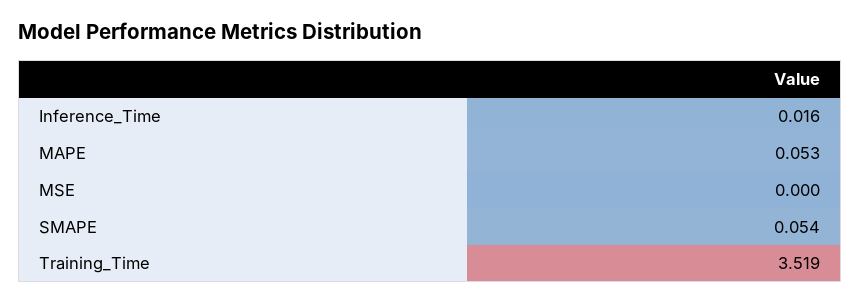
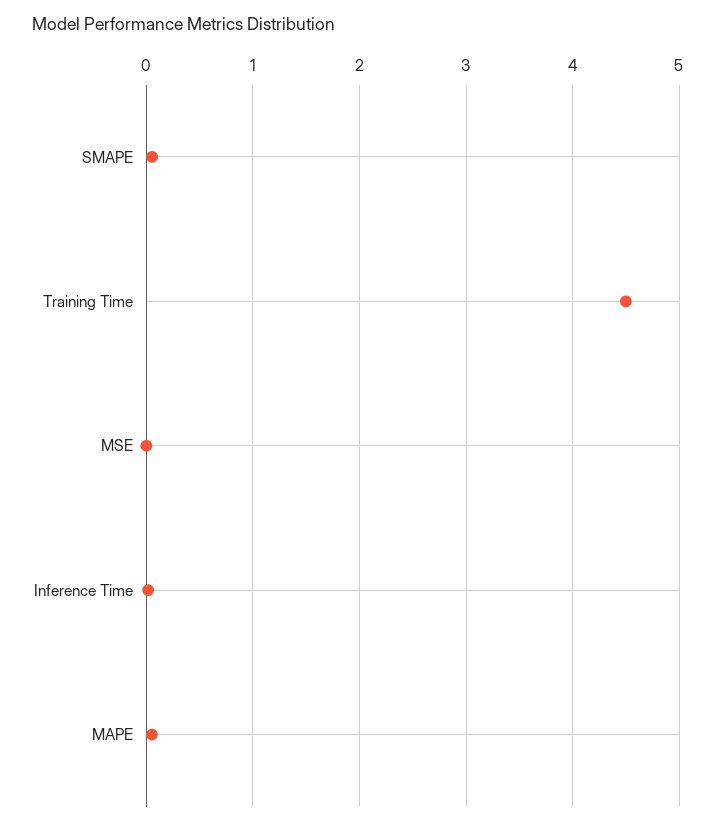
Training_Time: 3.519 -> 4.5

